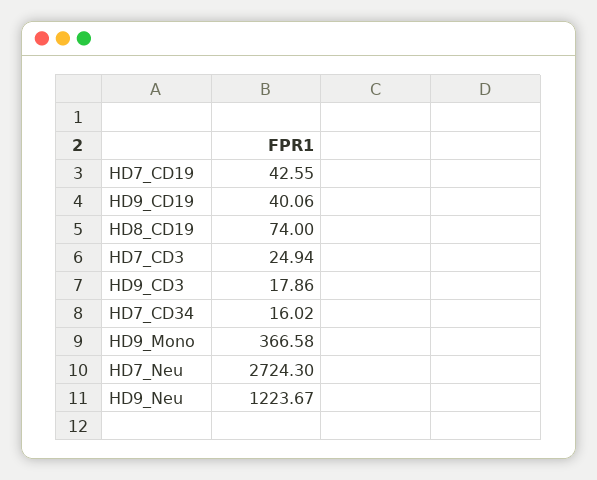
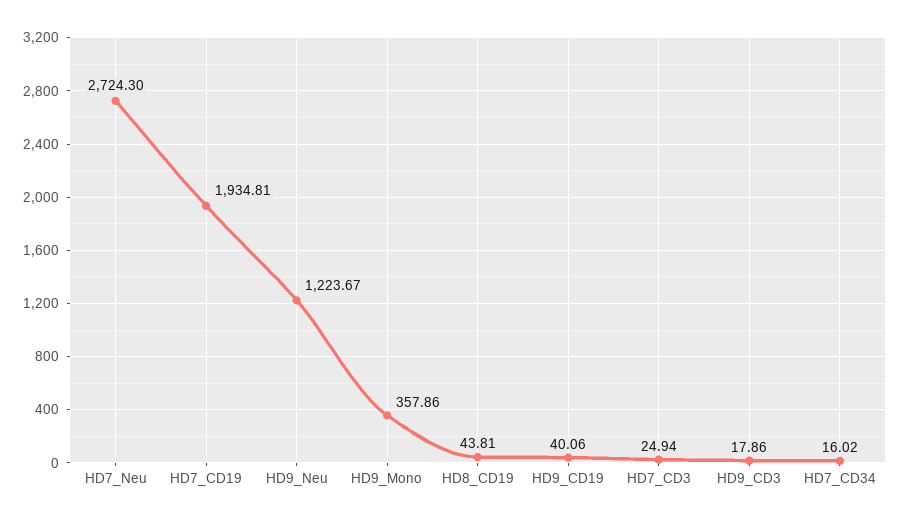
HD7_CD19: 42.55 -> 1934.81
HD8_CD19: 74 -> 43.81
HD9_Mono: 366.58 -> 357.86

